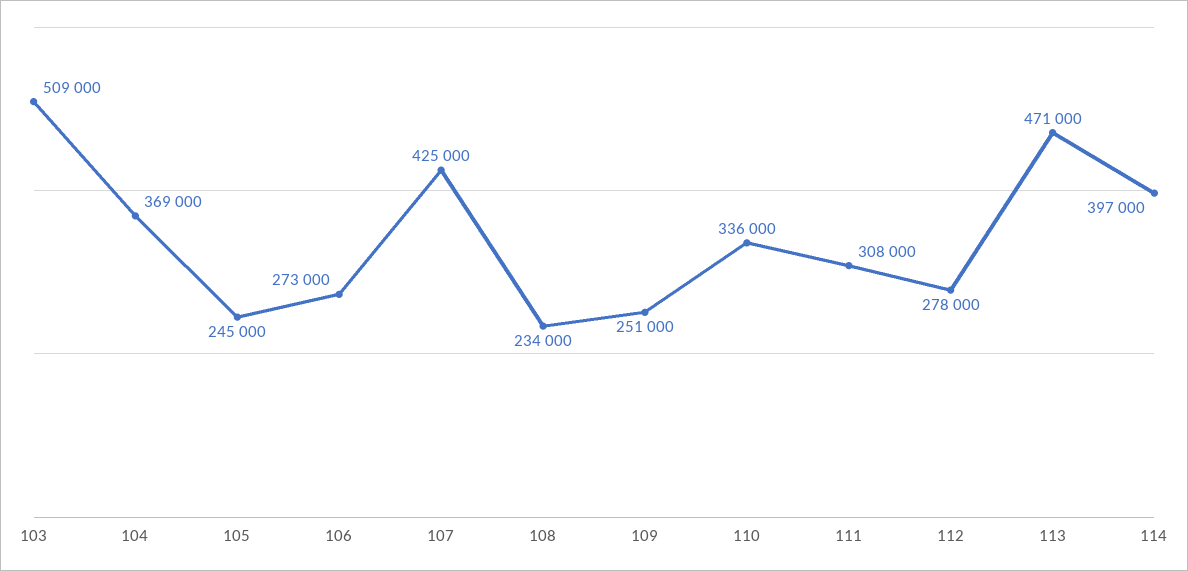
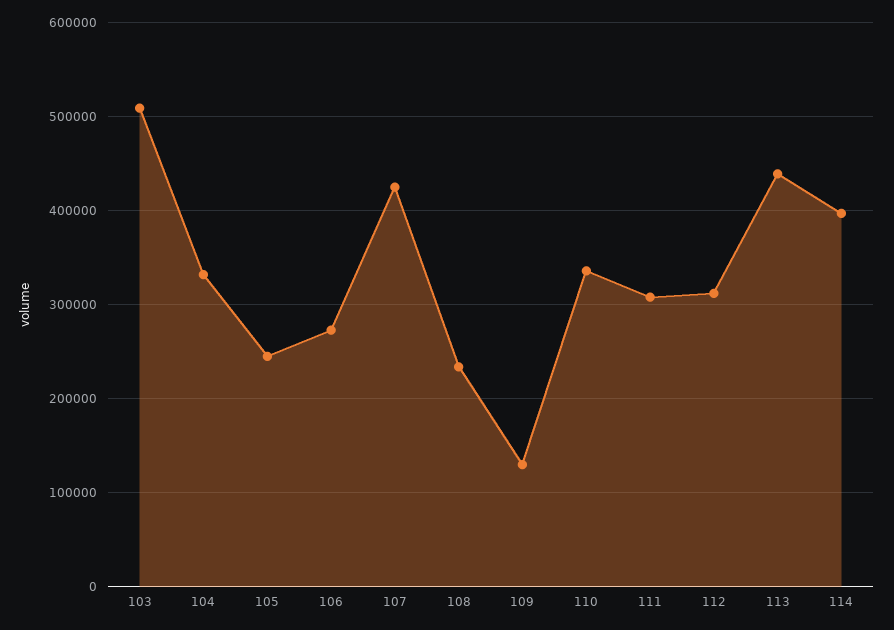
104: 369000 -> 330000
109: 251000 -> 130000
112: 278000 -> 310000
113: 471000 -> 440000

